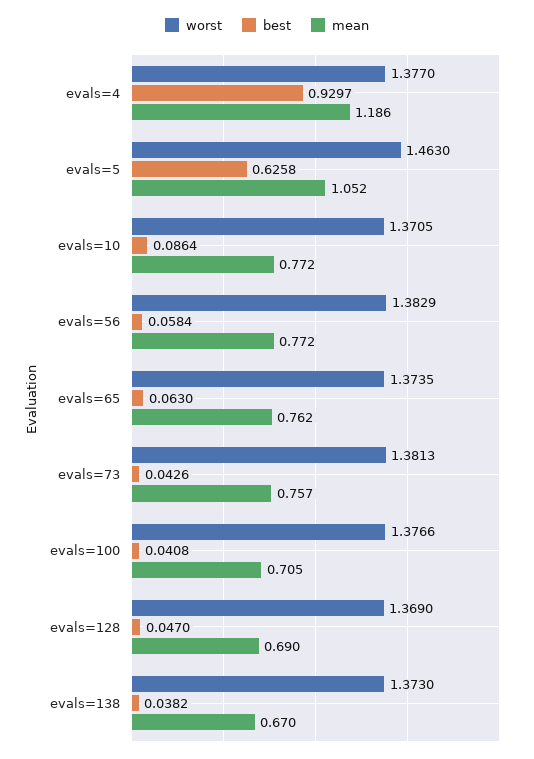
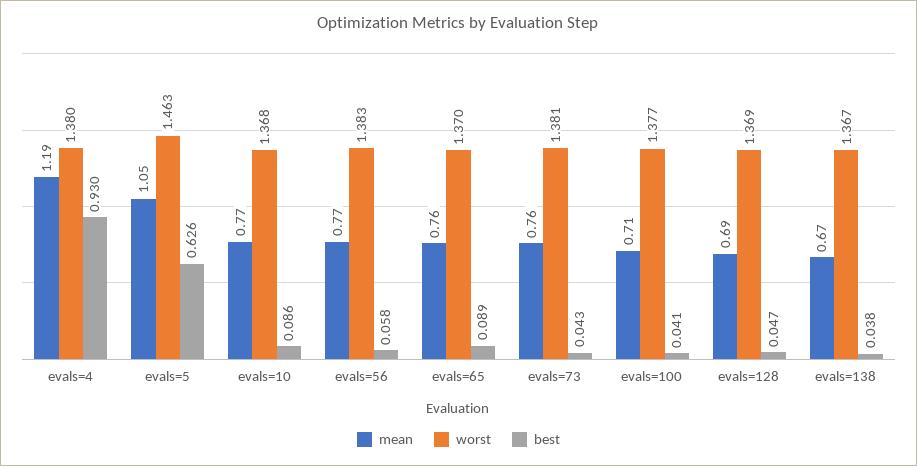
worst, evals=4: 1.377 -> 1.38
worst, evals=10: 1.3705 -> 1.368
worst, evals=65: 1.3735 -> 1.37
best, evals=65: 0.063 -> 0.089
worst, evals=138: 1.373 -> 1.367

